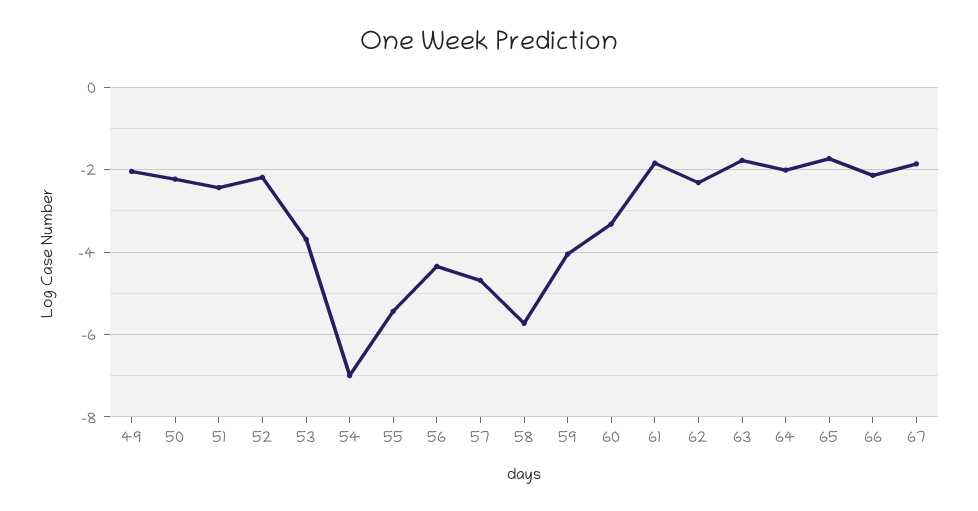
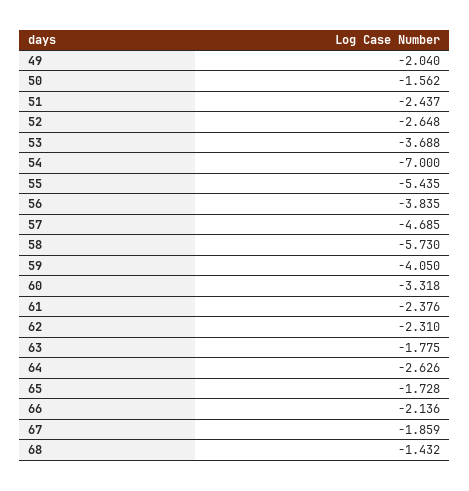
50: -2.2 -> -1.562
52: -2.2 -> -2.648
56: -4.4 -> -3.835
61: -1.8 -> -2.376
64: -2 -> -2.626
68: none -> -1.432

